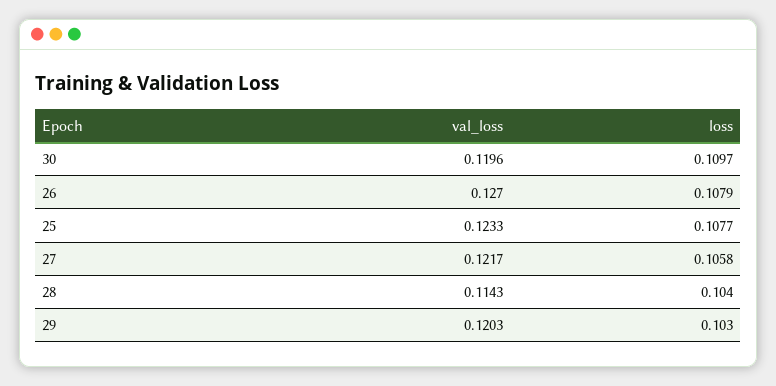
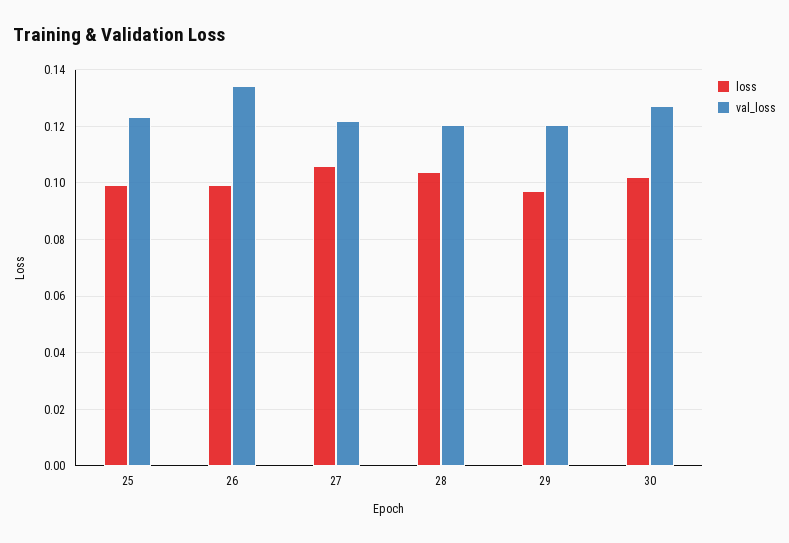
val_loss, 30: 0.1196 -> 0.1275
loss, 30: 0.1097 -> 0.1025
val_loss, 26: 0.127 -> 0.135
loss, 26: 0.1079 -> 0.1
loss, 25: 0.1077 -> 0.1
val_loss, 28: 0.1143 -> 0.12
loss, 29: 0.103 -> 0.0975

